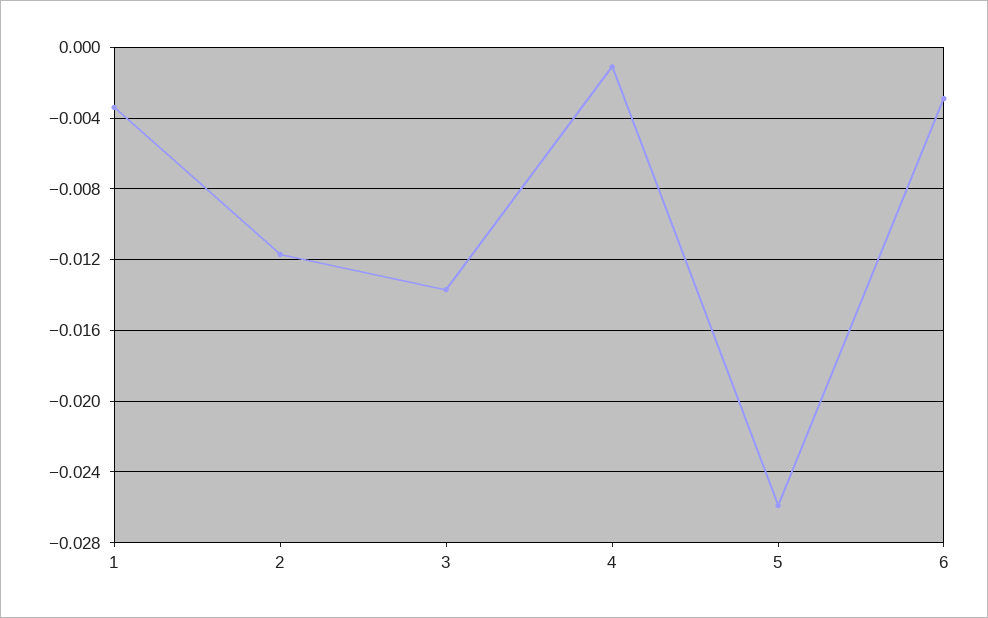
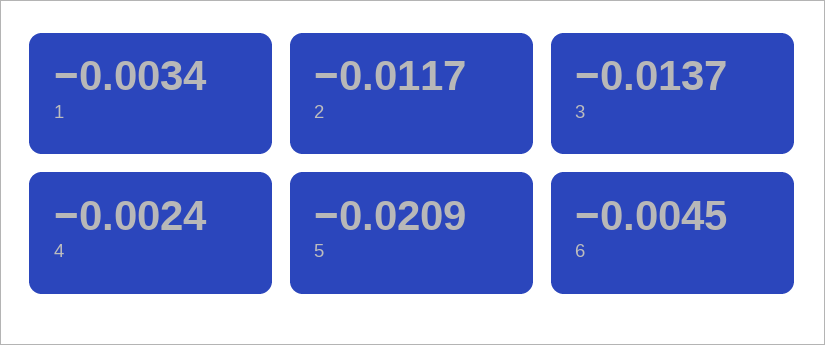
4: -0.001 -> -0.0024
5: -0.026 -> -0.0209
6: -0.003 -> -0.0045

